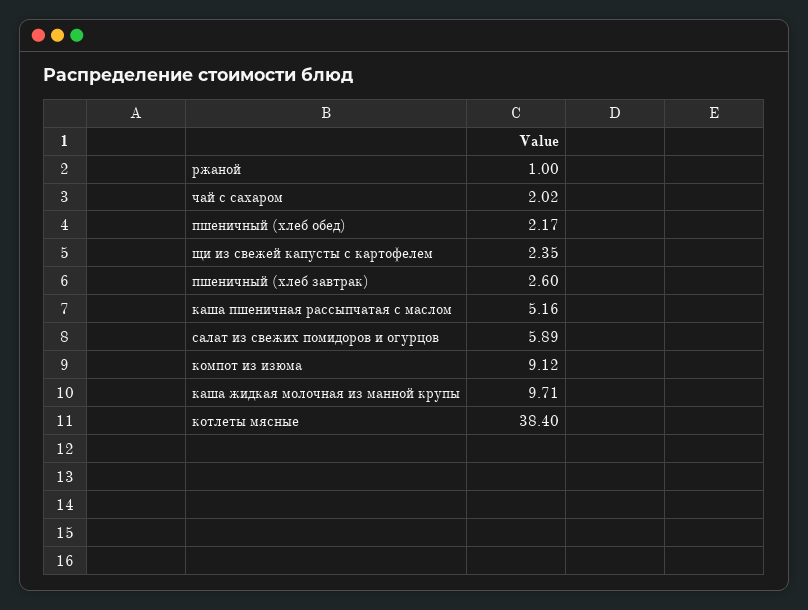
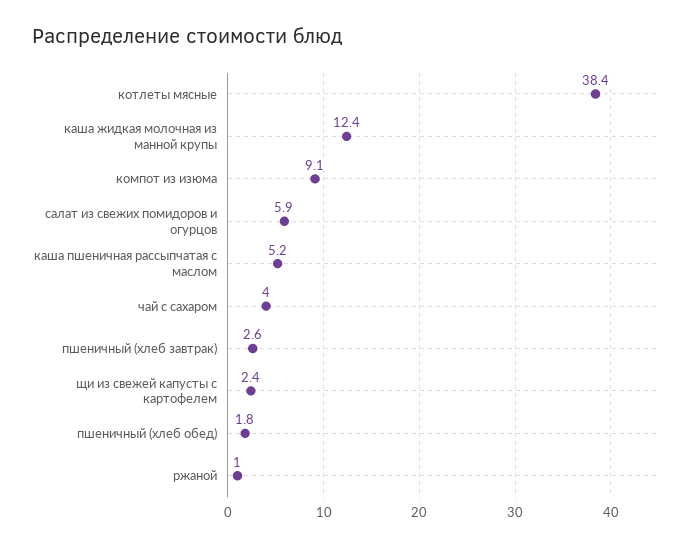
чай с сахаром: 2.02 -> 4
пшеничный (хлеб обед): 2.17 -> 1.8
каша жидкая молочная из манной крупы: 9.71 -> 12.4

